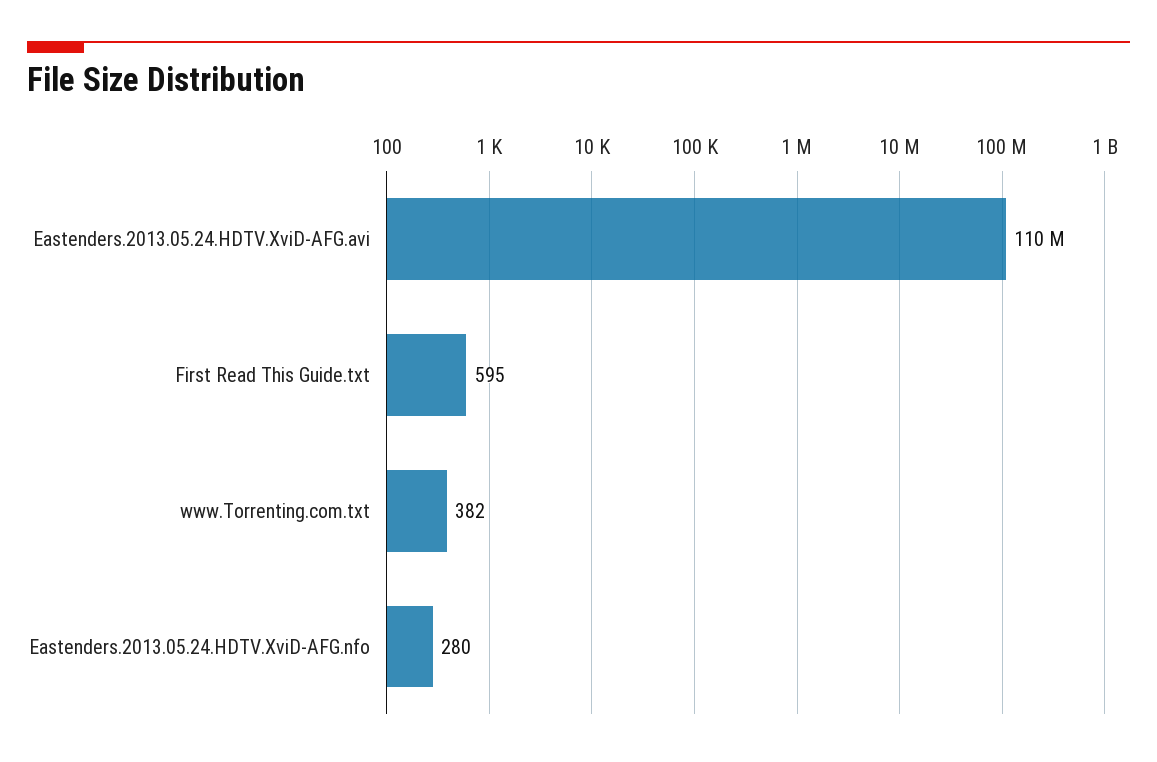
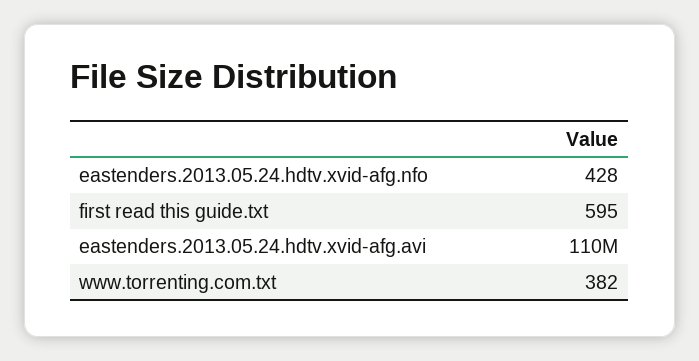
Eastenders.2013.05.24.HDTV.XviD-AFG.nfo: 280 -> 428

